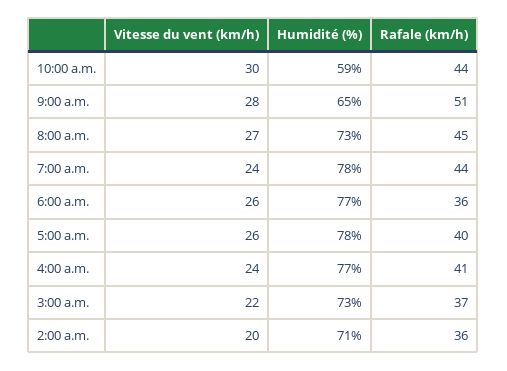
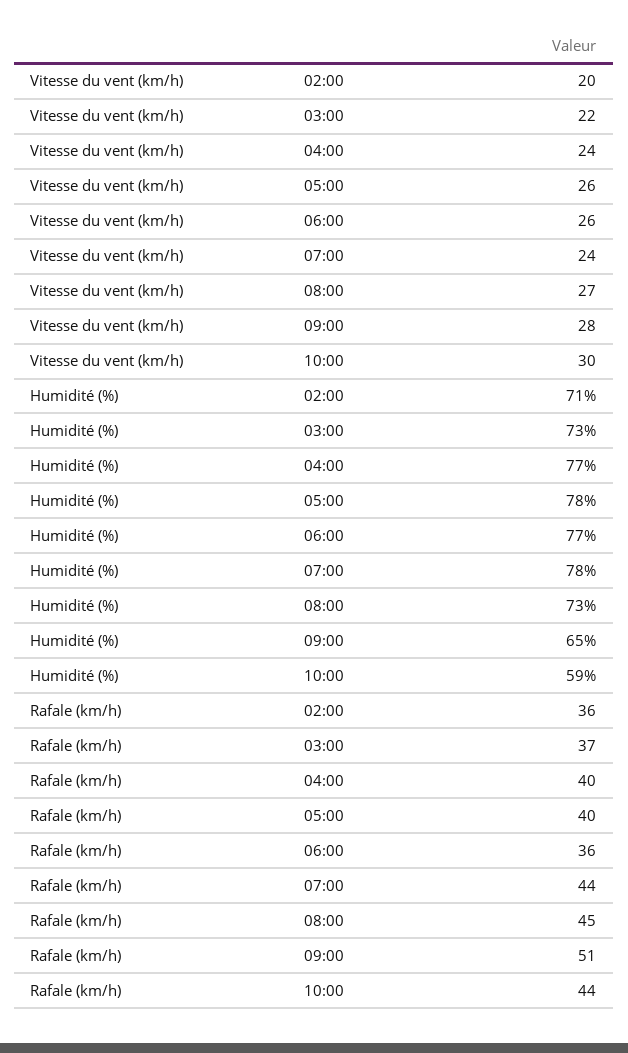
Rafale (km/h), 4:00 a.m.: 41 -> 40

